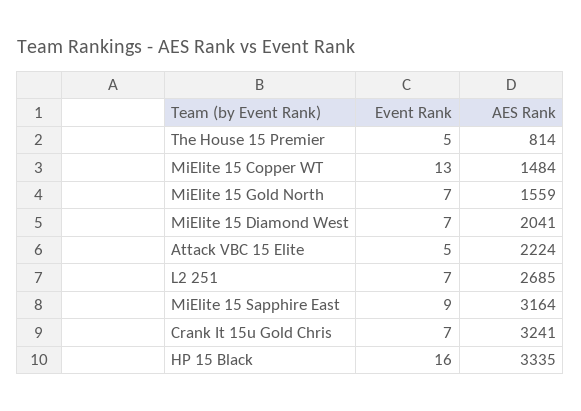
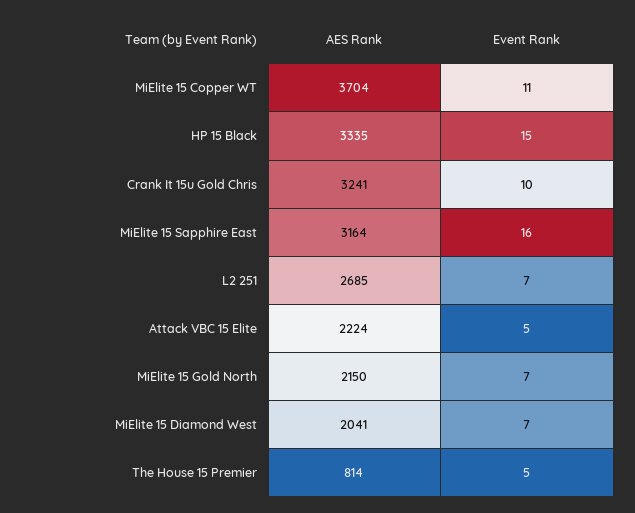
Event Rank, MiElite 15 Copper WT: 13 -> 11
AES Rank, MiElite 15 Copper WT: 1484 -> 3704
AES Rank, MiElite 15 Gold North: 1559 -> 2150
Event Rank, MiElite 15 Sapphire East: 9 -> 16
Event Rank, Crank It 15u Gold Chris: 7 -> 10
Event Rank, HP 15 Black: 16 -> 15

